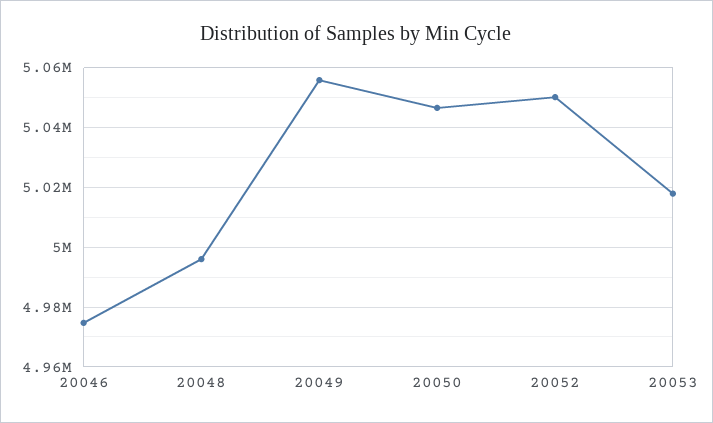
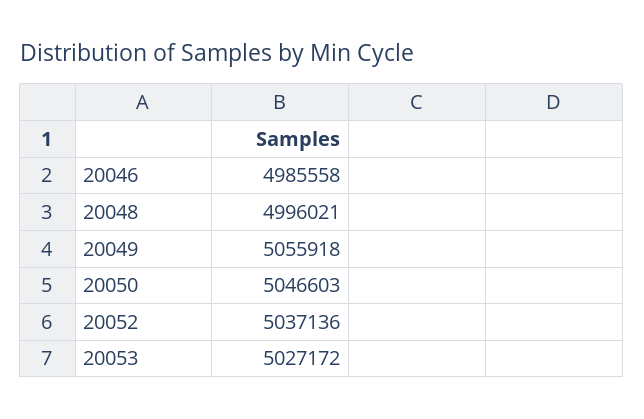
20046: 4975000 -> 4985558
20052: 5050000 -> 5037136
20053: 5017500 -> 5027172

